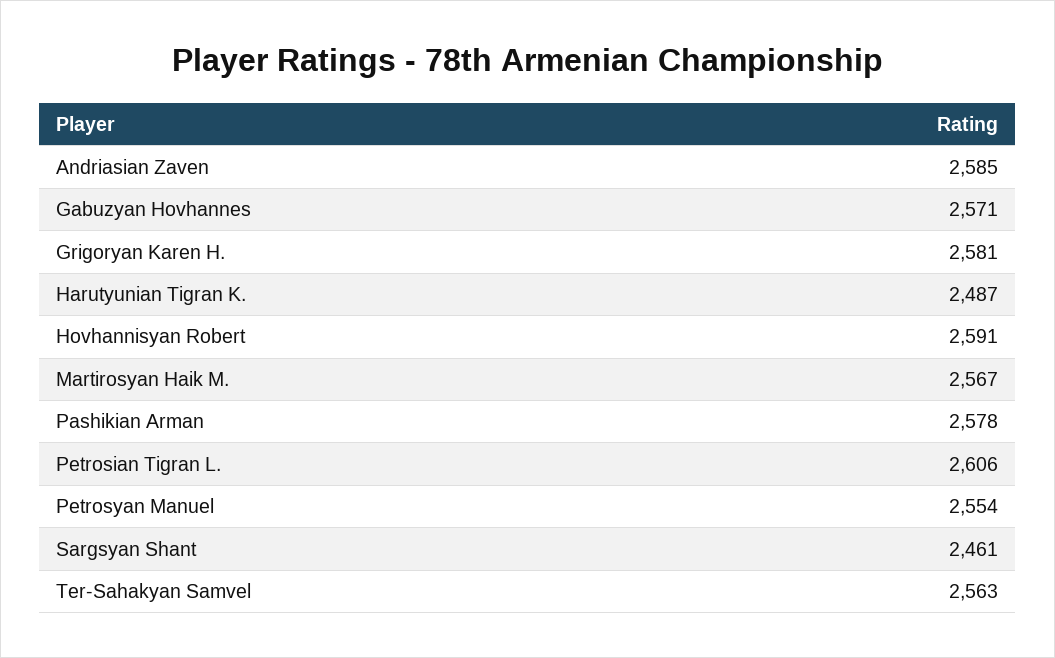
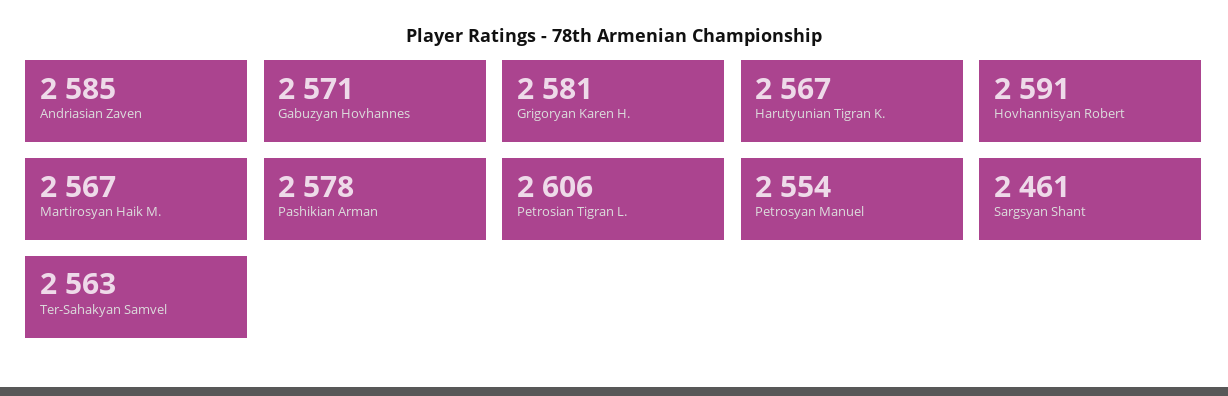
Harutyunian Tigran K.: 2487 -> 2567

